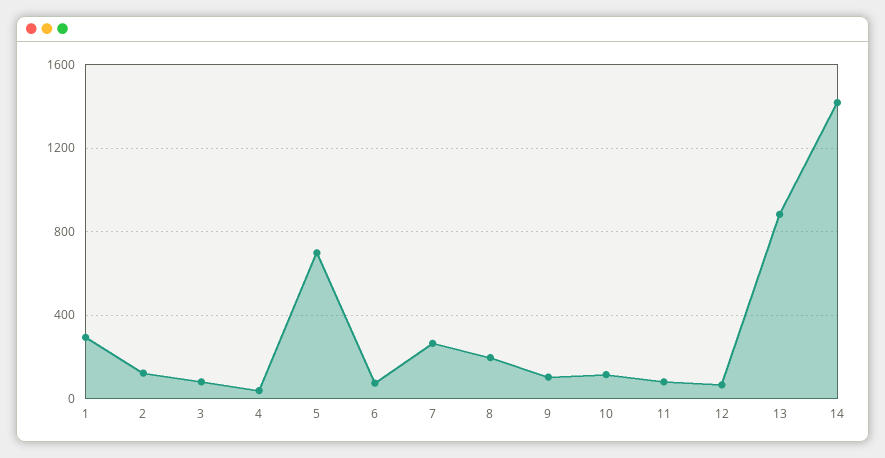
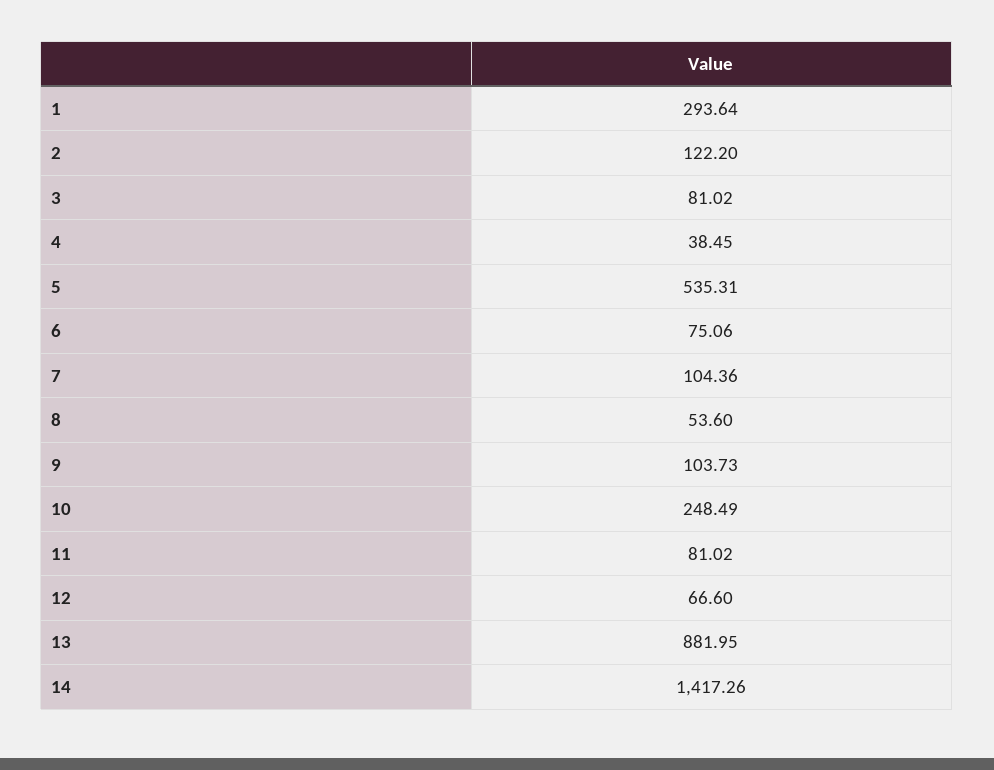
5: 700 -> 535.31
7: 250 -> 104.36
8: 200 -> 53.6
10: 100 -> 248.49

